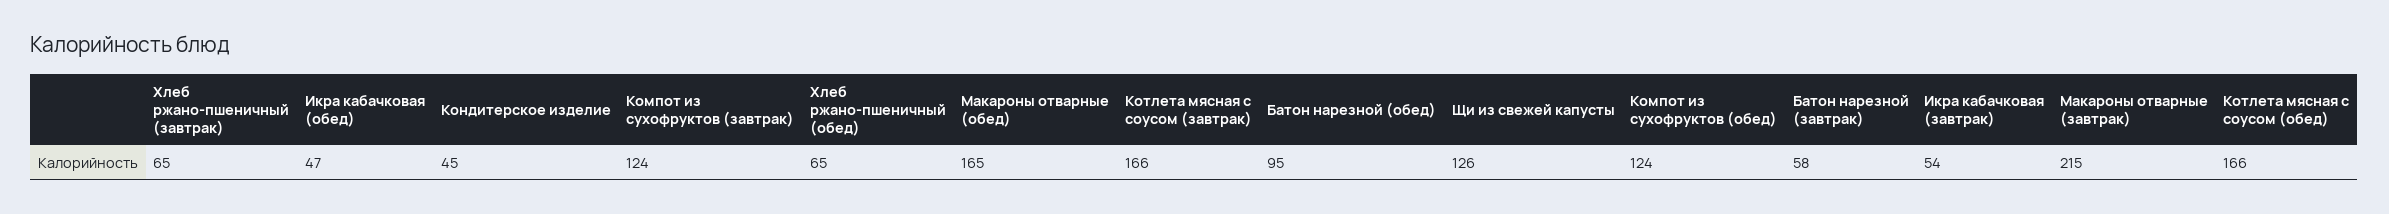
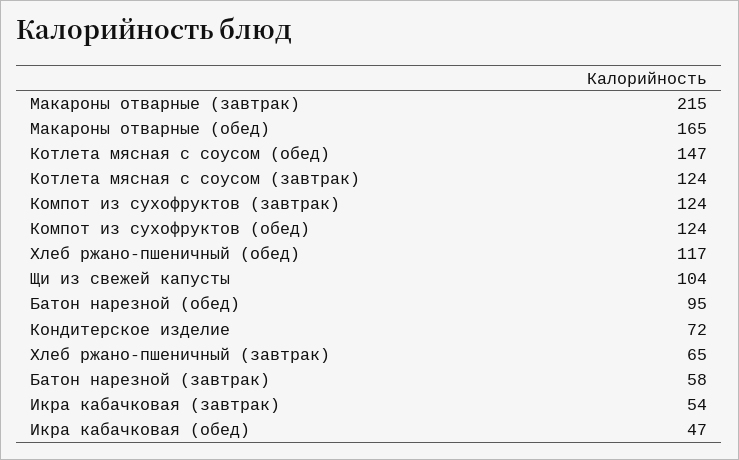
Кондитерское изделие: 45 -> 72
Хлеб ржано-пшеничный (обед): 65 -> 117
Котлета мясная с соусом (завтрак): 166 -> 124
Щи из свежей капусты: 126 -> 104
Котлета мясная с соусом (обед): 166 -> 147

